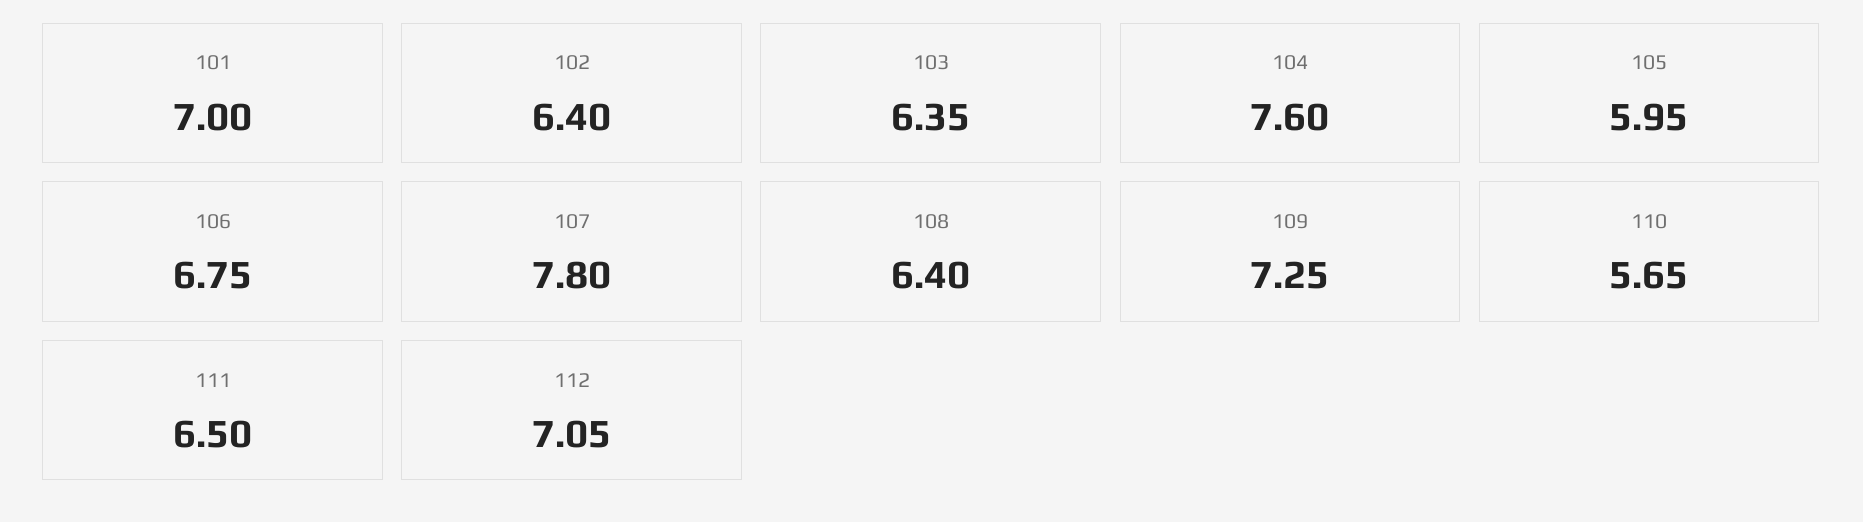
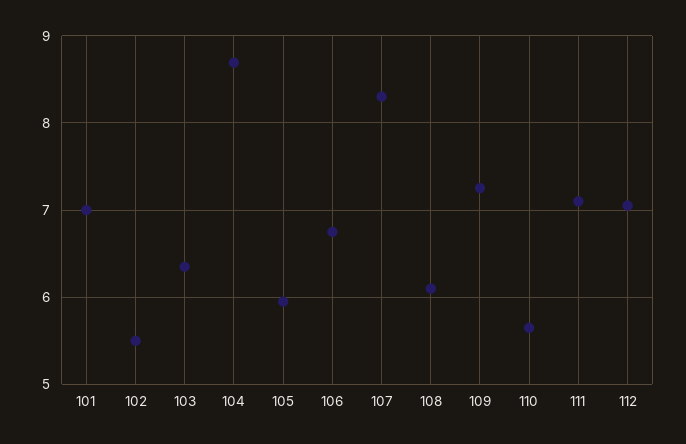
102: 6.4 -> 5.5
104: 7.6 -> 8.7
107: 7.8 -> 8.3
108: 6.4 -> 6.1
111: 6.5 -> 7.1

